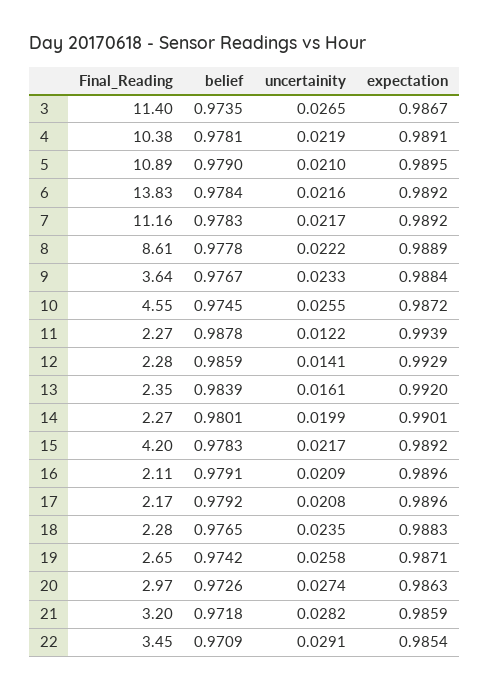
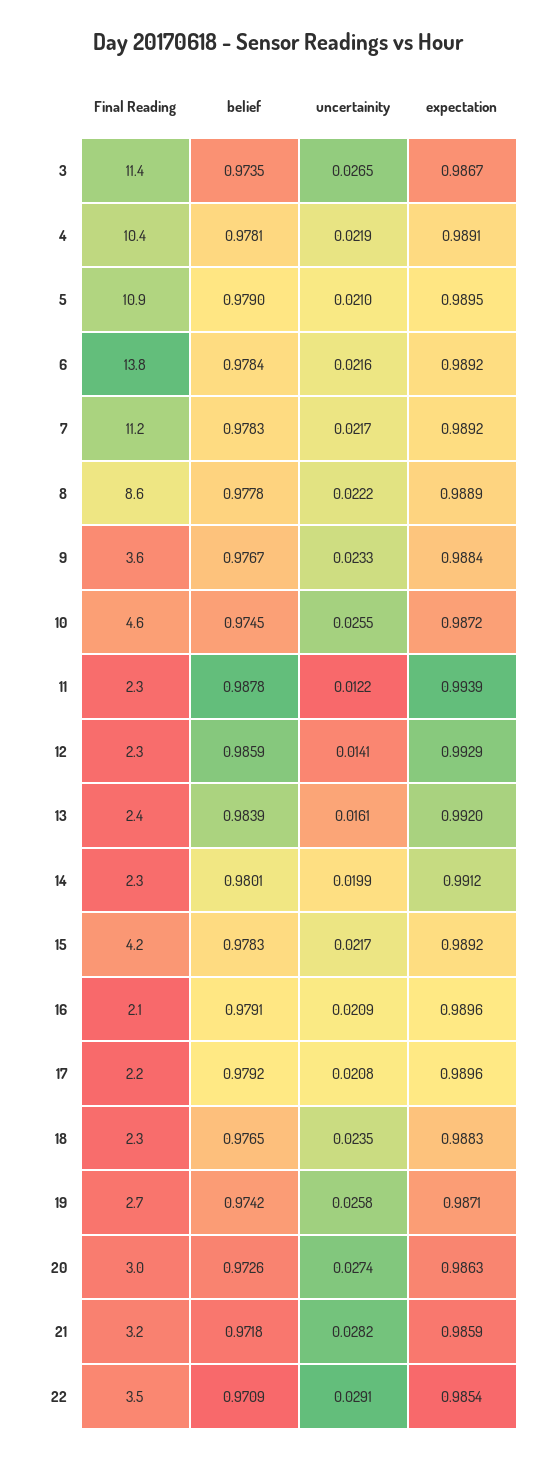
expectation, 14: 0.9901 -> 0.9912

